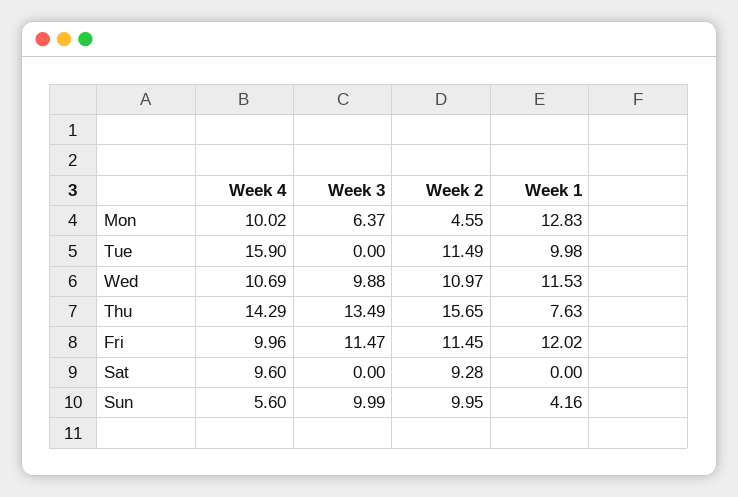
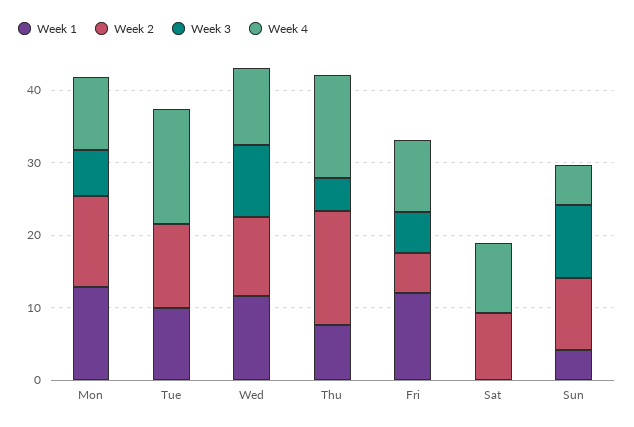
Week 2, Mon: 4.55 -> 12
Week 3, Thu: 13.49 -> 4
Week 3, Fri: 11.47 -> 6
Week 2, Fri: 11.45 -> 6

